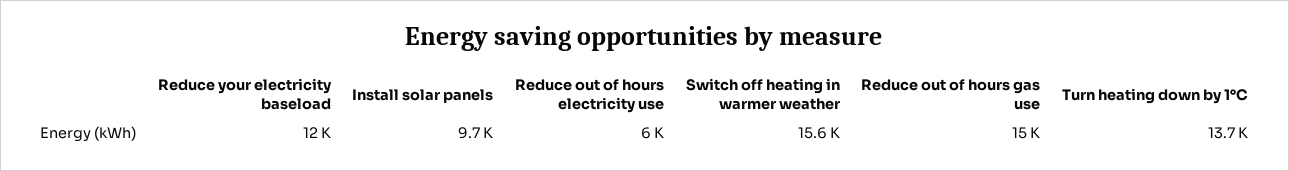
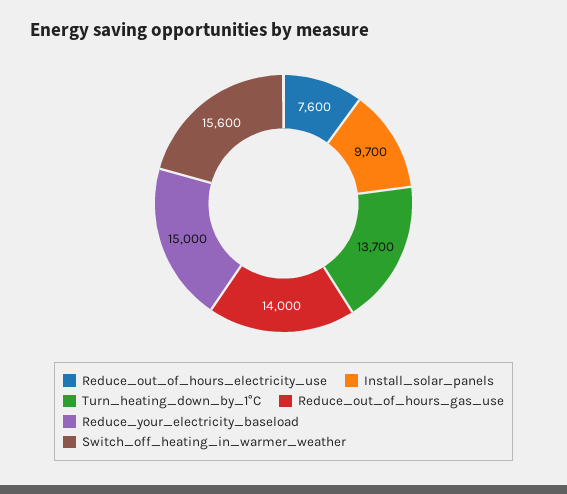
Reduce your electricity baseload: 12000 -> 15000
Reduce out of hours electricity use: 6000 -> 7600
Reduce out of hours gas use: 15000 -> 14000

